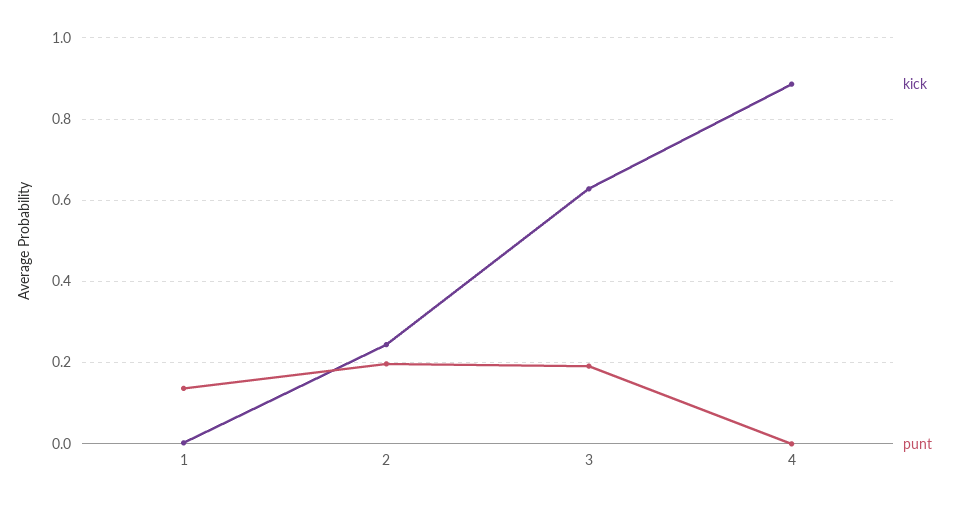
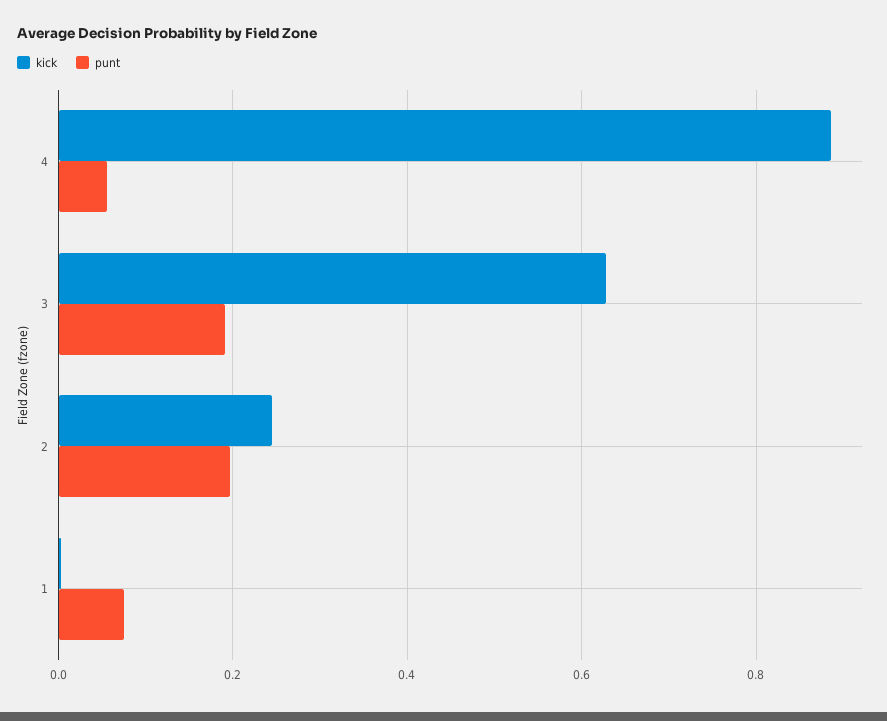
punt, 1: 0.14 -> 0.08
punt, 4: 0 -> 0.06

